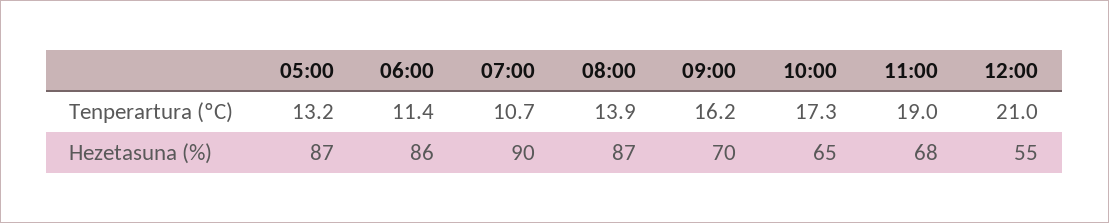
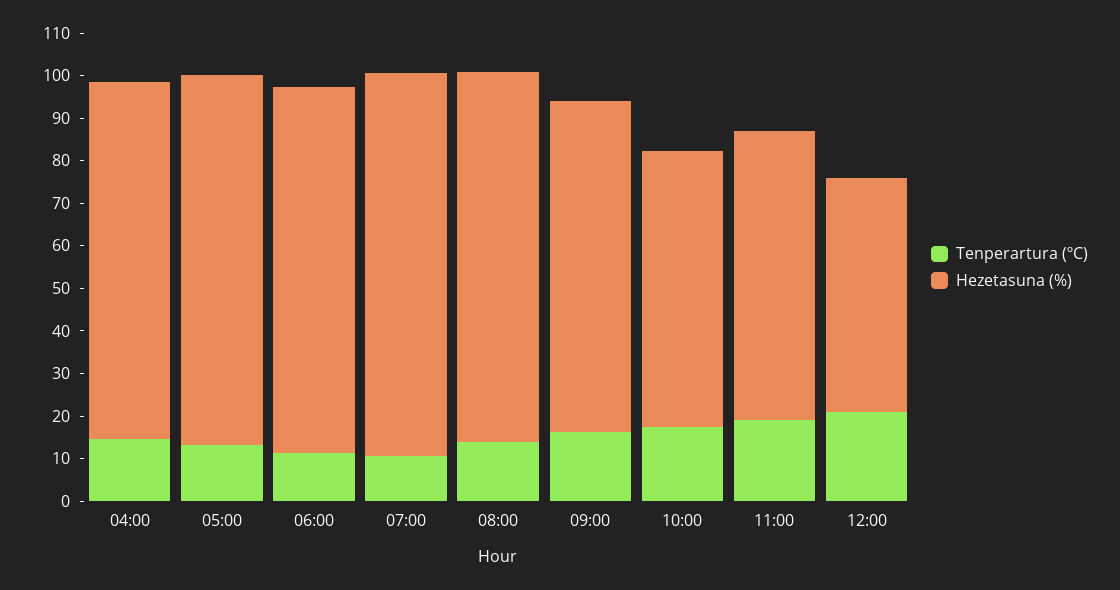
Hezetasuna (%), 09:00: 70 -> 78
Tenperartura (ºC), 04:00: none -> 14
Hezetasuna (%), 04:00: none -> 84

